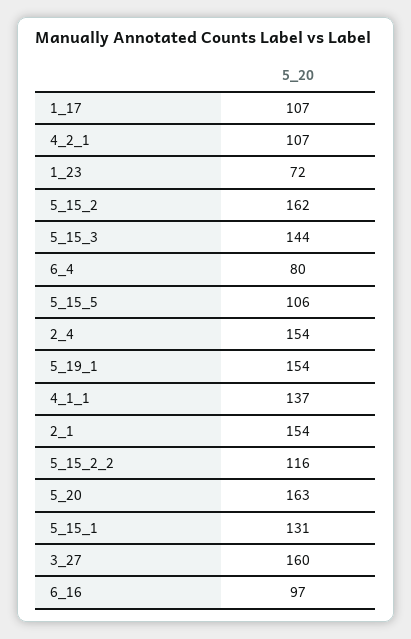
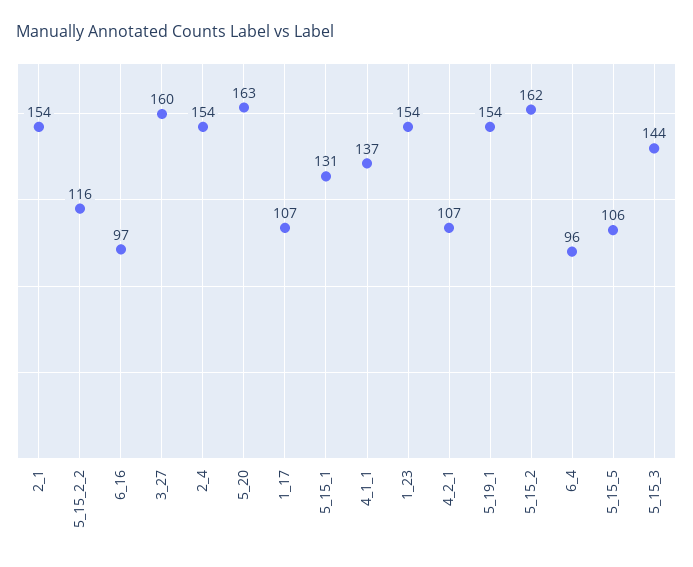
1_23: 72 -> 154
6_4: 80 -> 96

